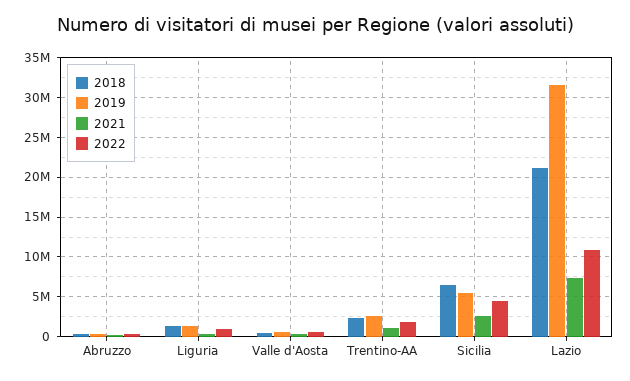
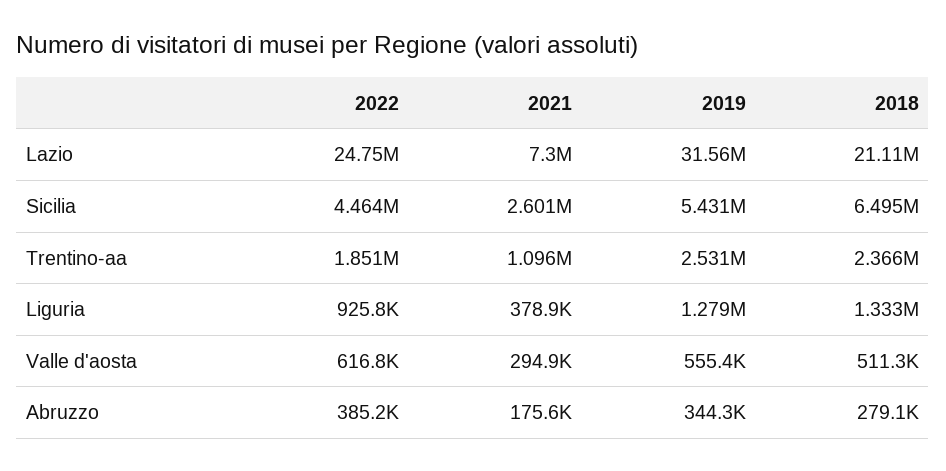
2022, Lazio: 11000000 -> 24750000

